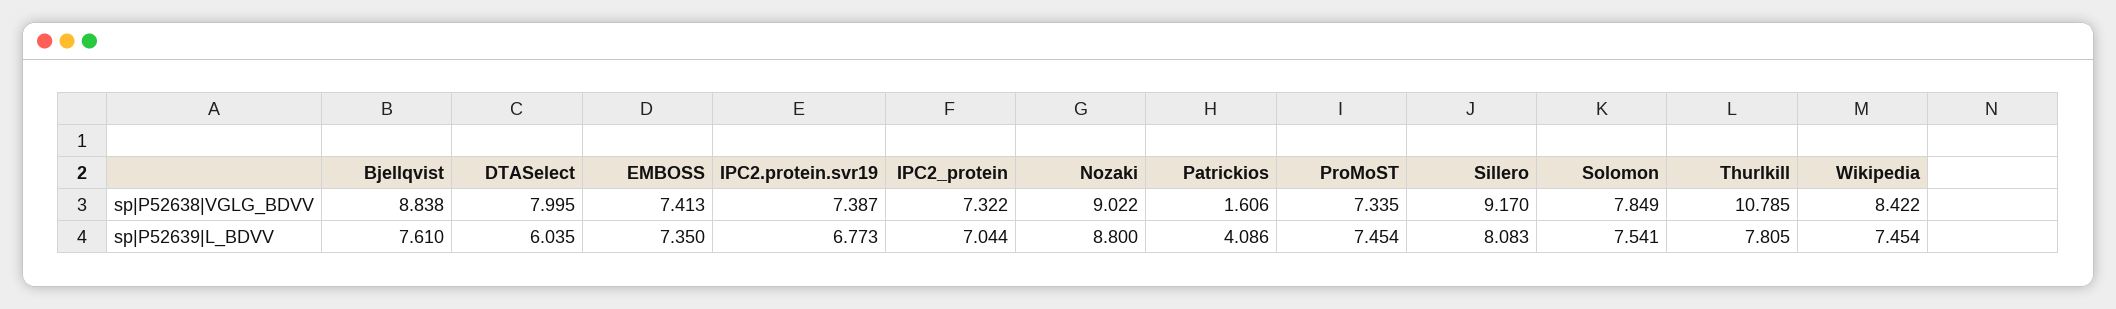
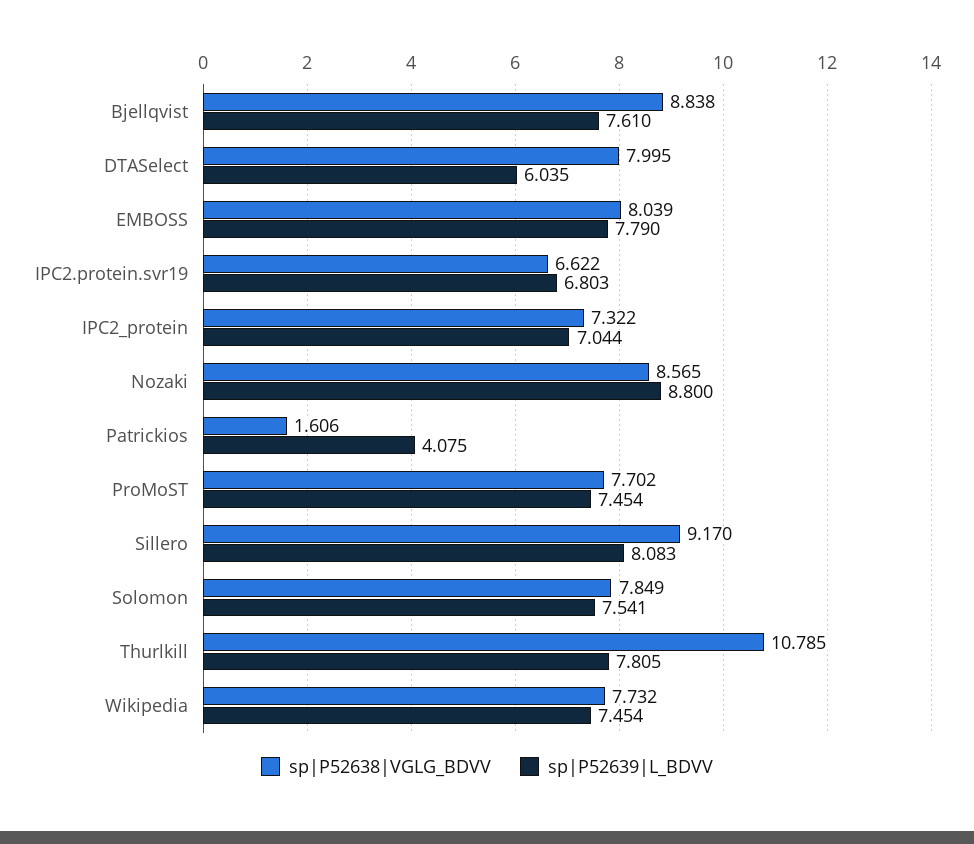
sp|P52638|VGLG_BDVV, EMBOSS: 7.413 -> 8.039
sp|P52638|VGLG_BDVV, IPC2.protein.svr19: 7.387 -> 6.622
sp|P52638|VGLG_BDVV, Nozaki: 9.022 -> 8.565
sp|P52638|VGLG_BDVV, ProMoST: 7.335 -> 7.702
sp|P52638|VGLG_BDVV, Wikipedia: 8.422 -> 7.732
sp|P52639|L_BDVV, EMBOSS: 7.35 -> 7.79
sp|P52639|L_BDVV, IPC2.protein.svr19: 6.773 -> 6.803
sp|P52639|L_BDVV, Patrickios: 4.086 -> 4.075

